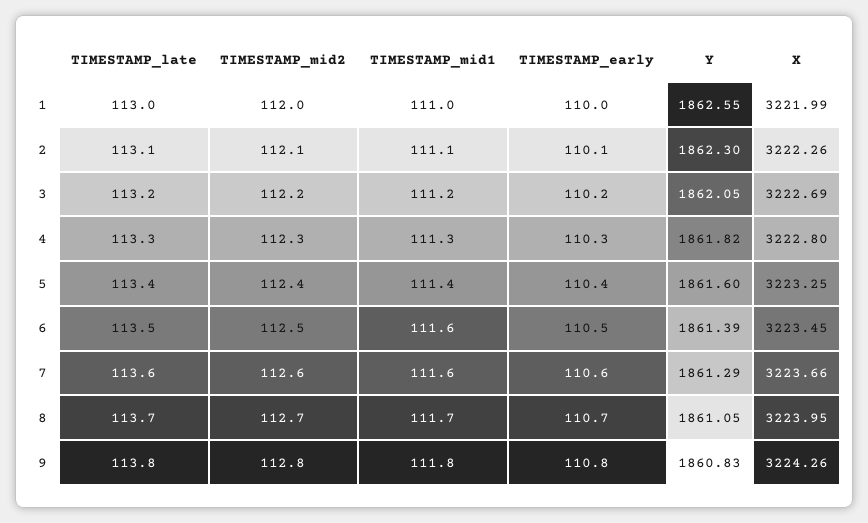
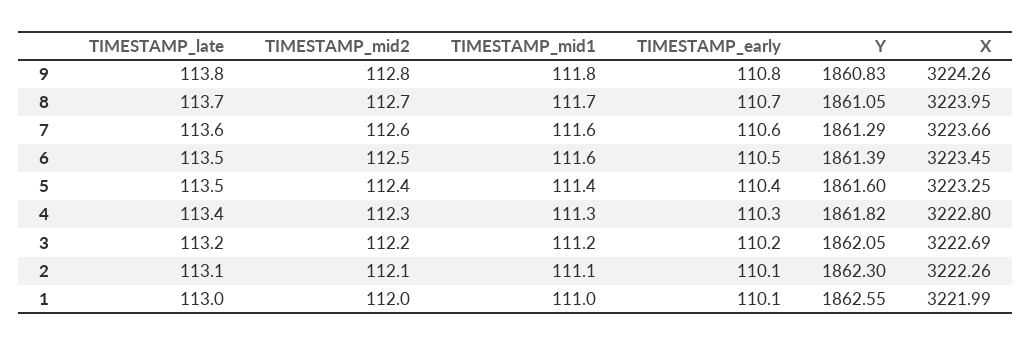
TIMESTAMP_early, 1: 110 -> 110.1
TIMESTAMP_late, 4: 113.3 -> 113.4
TIMESTAMP_late, 5: 113.4 -> 113.5

